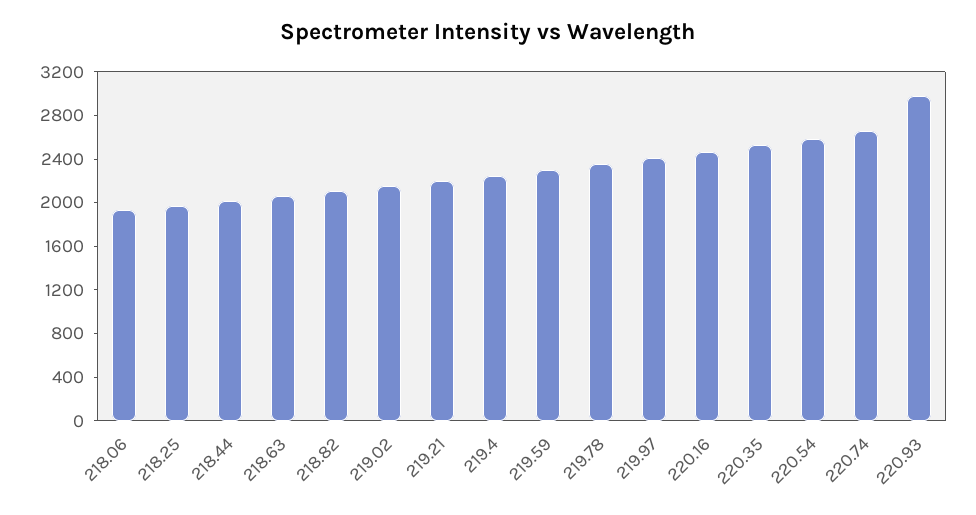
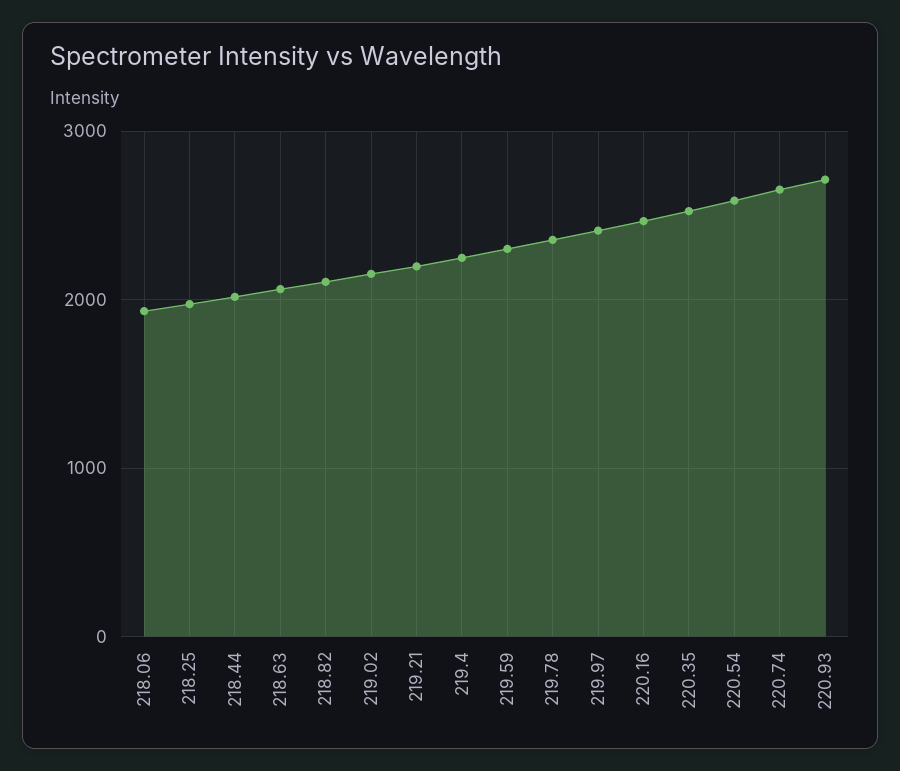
220.93: 3000 -> 2700

